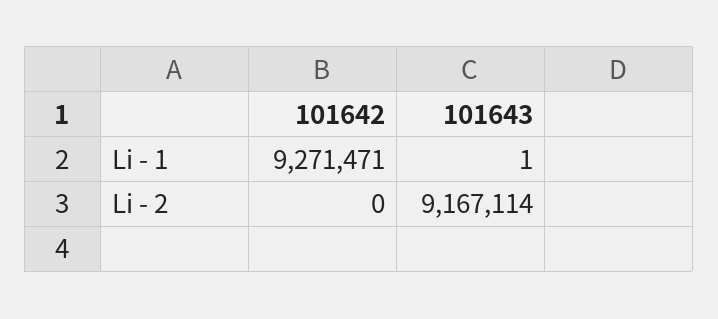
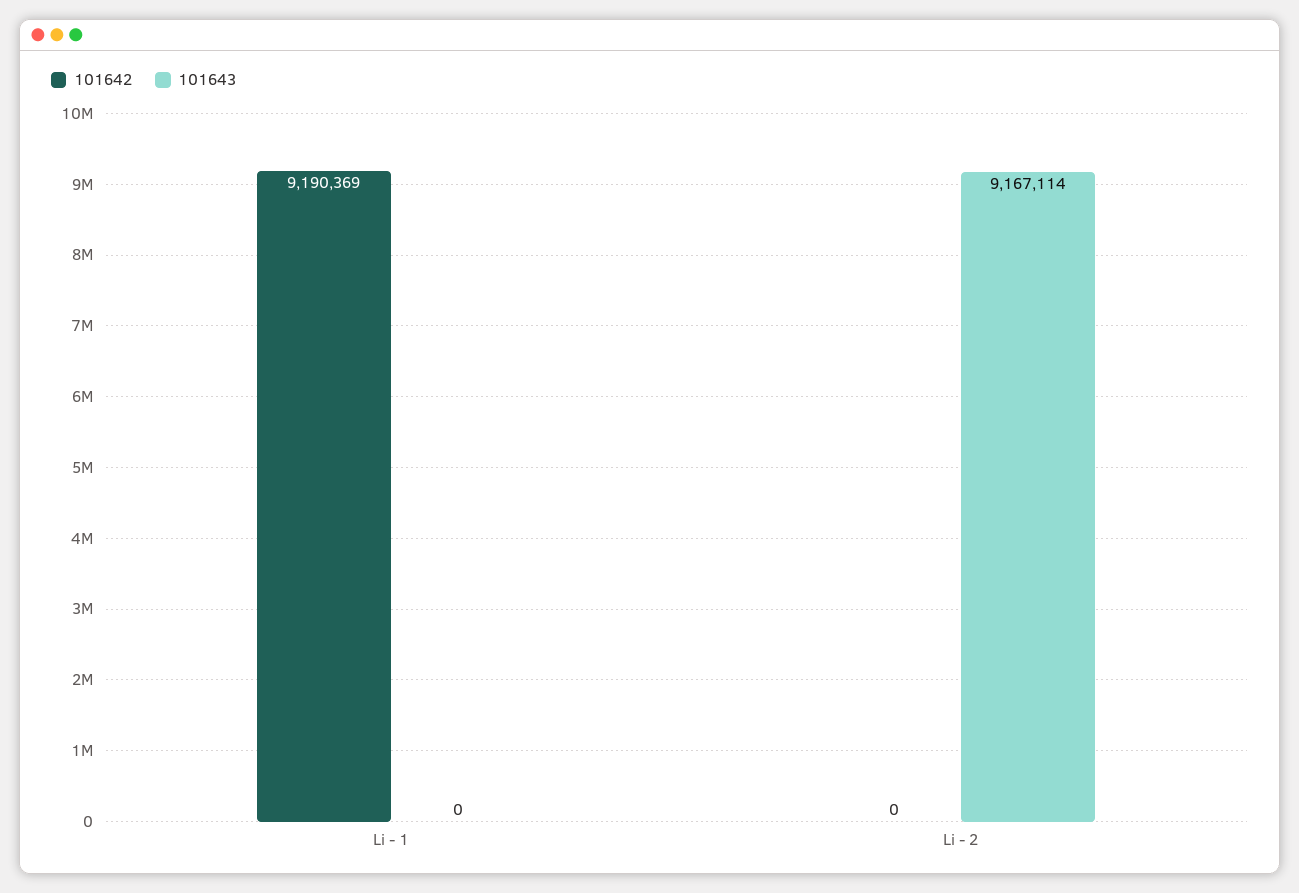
101642, Li - 1: 9271471 -> 9190369
101643, Li - 1: 1 -> 0

